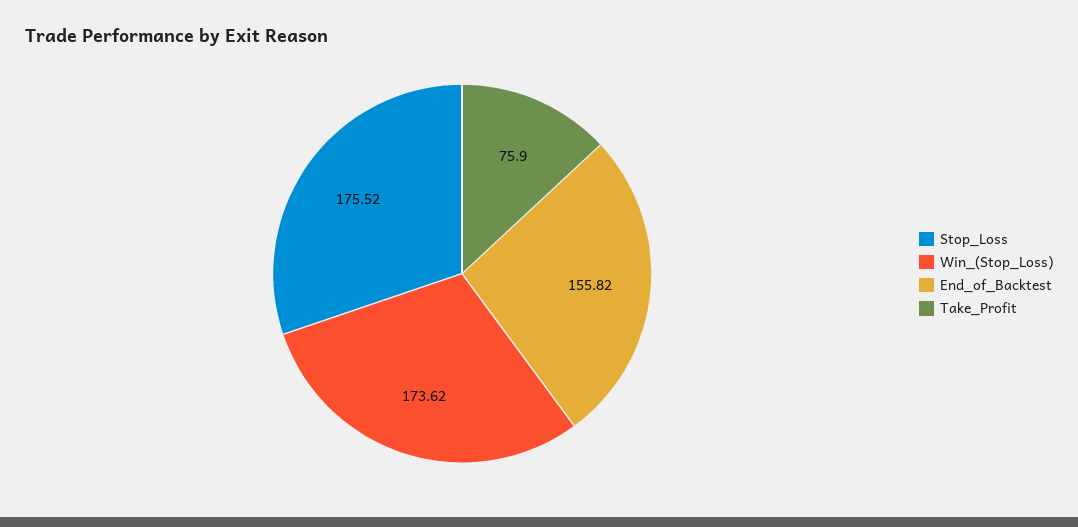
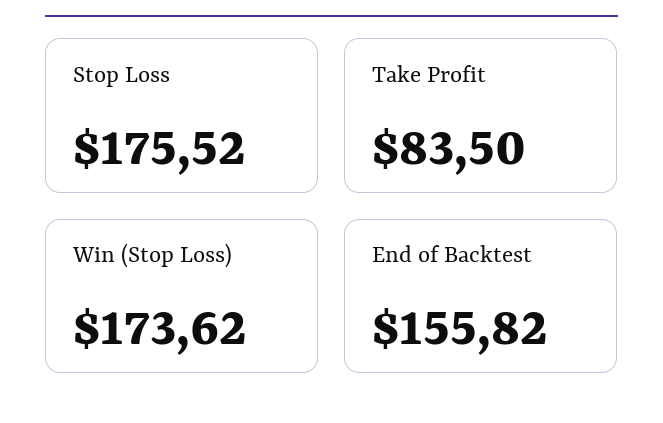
Take_Profit: 75.9 -> 83.5

